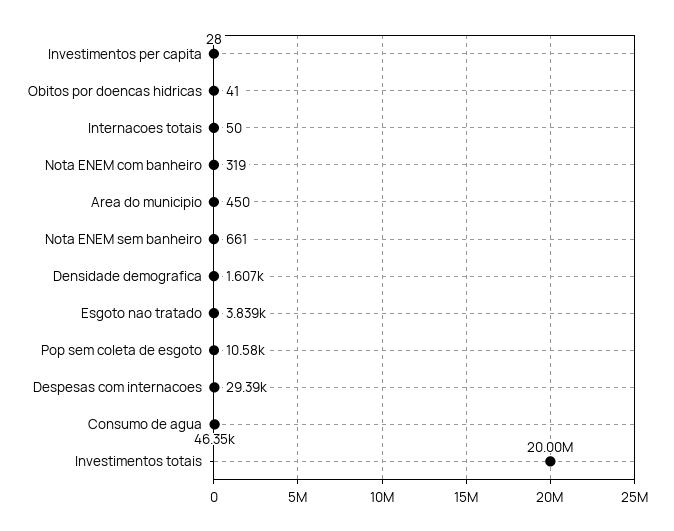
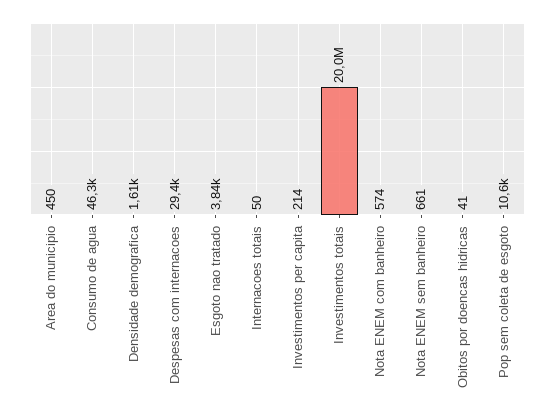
Investimentos per capita: 28 -> 214
Nota ENEM com banheiro: 319 -> 574

